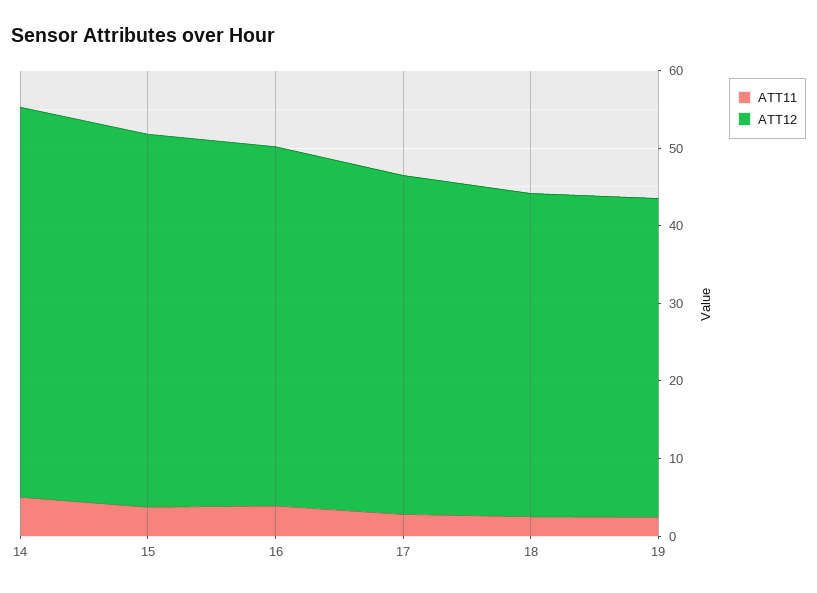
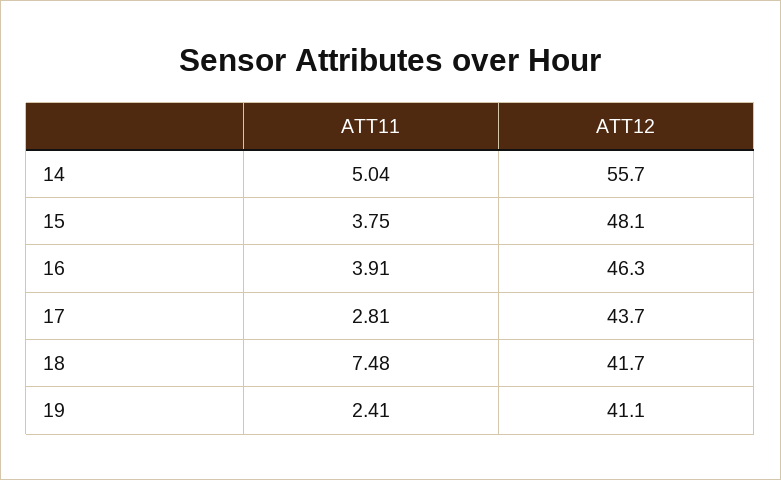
ATT12, 14: 50 -> 55.7
ATT11, 18: 2 -> 7.48

